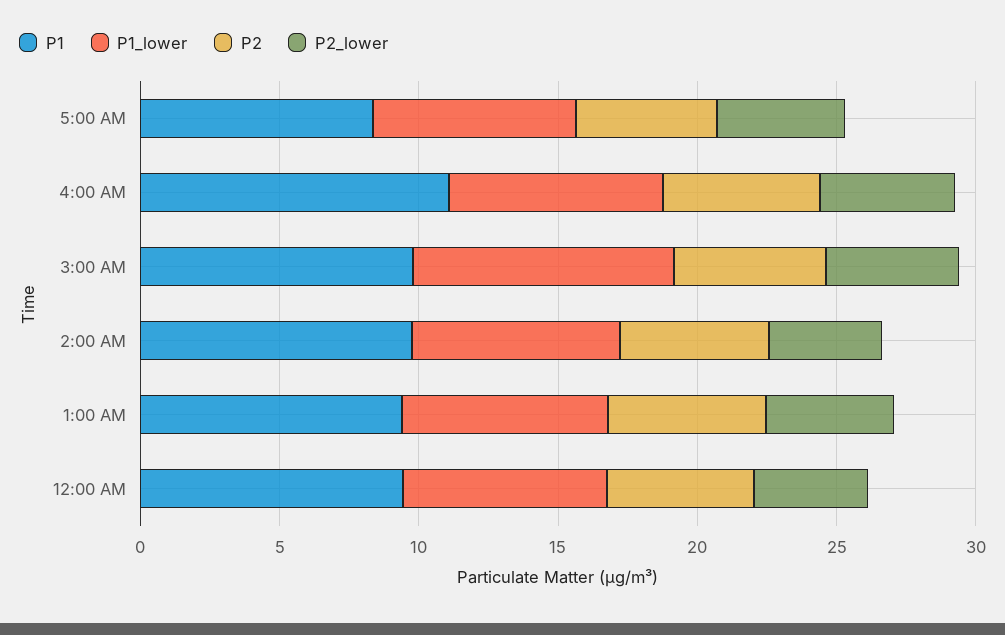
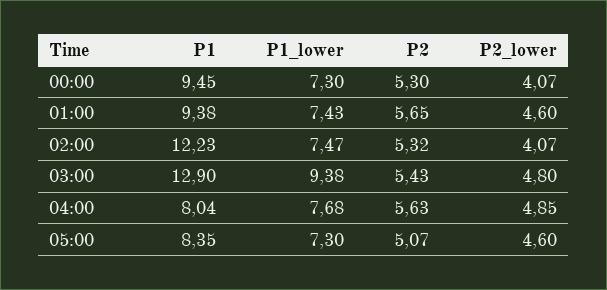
P1, 4:00 AM: 11 -> 8.04
P1, 3:00 AM: 10 -> 12.9
P1, 2:00 AM: 10 -> 12.23

